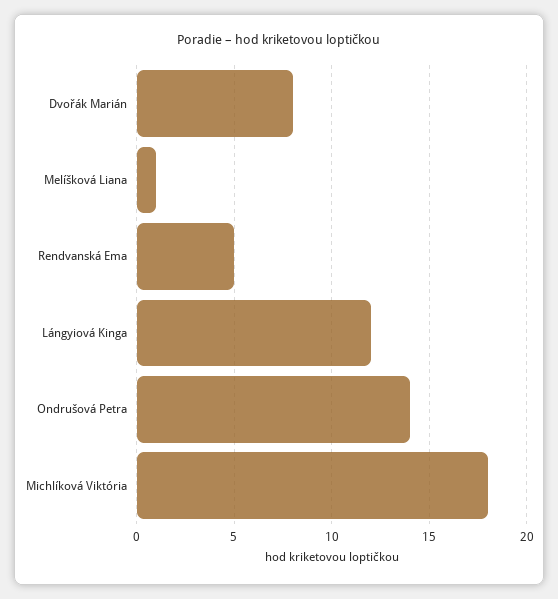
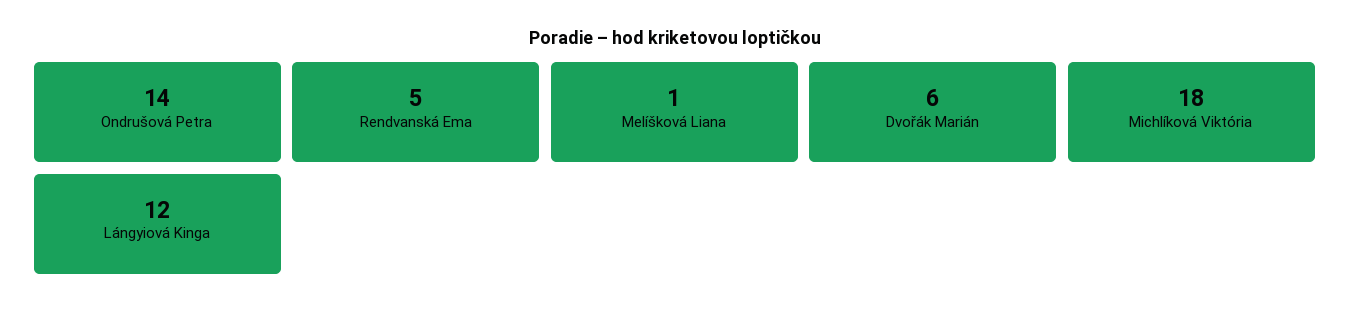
Dvořák Marián: 8 -> 6

